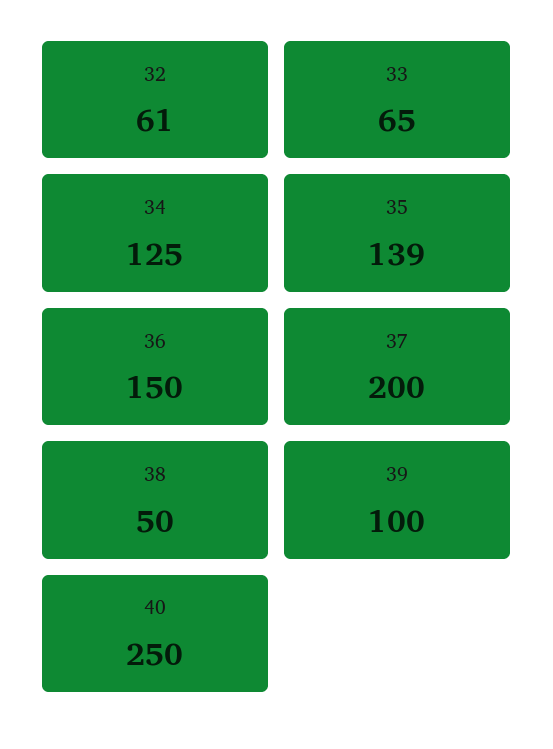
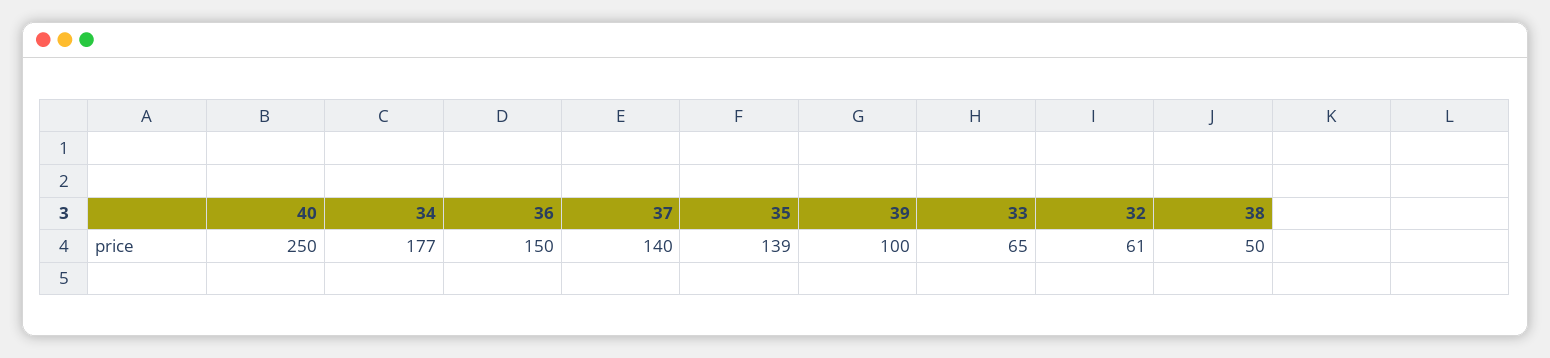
34: 125 -> 177
37: 200 -> 140

